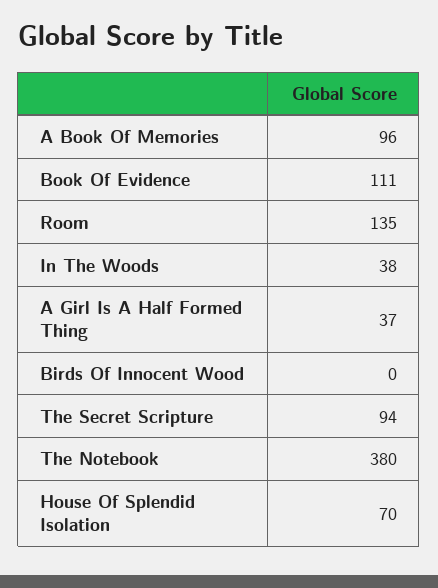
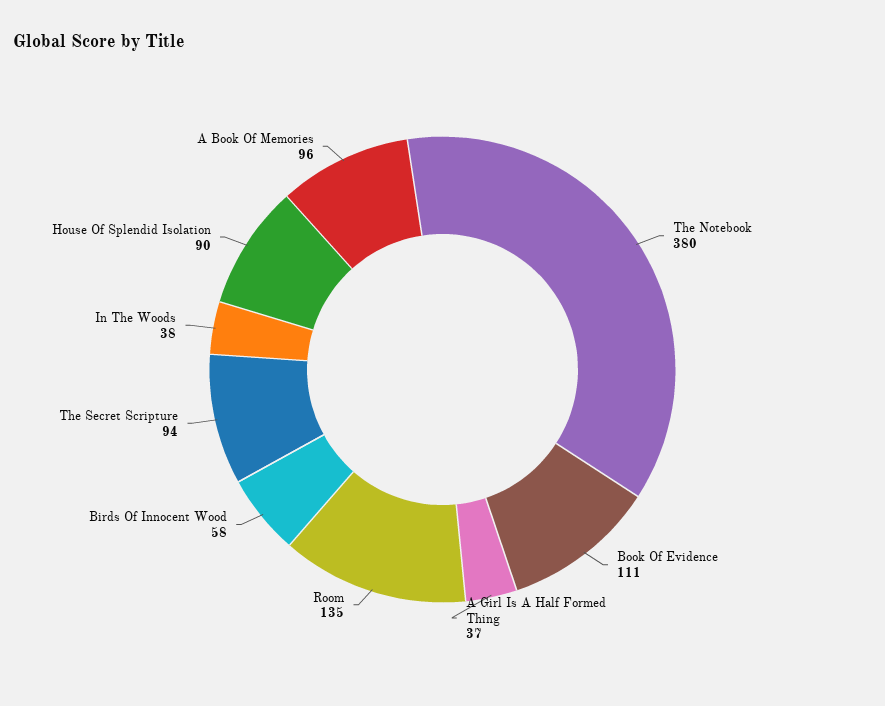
Birds Of Innocent Wood: 0 -> 58
House Of Splendid Isolation: 70 -> 90

